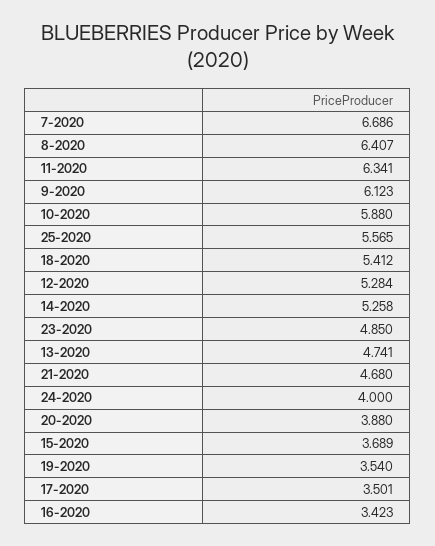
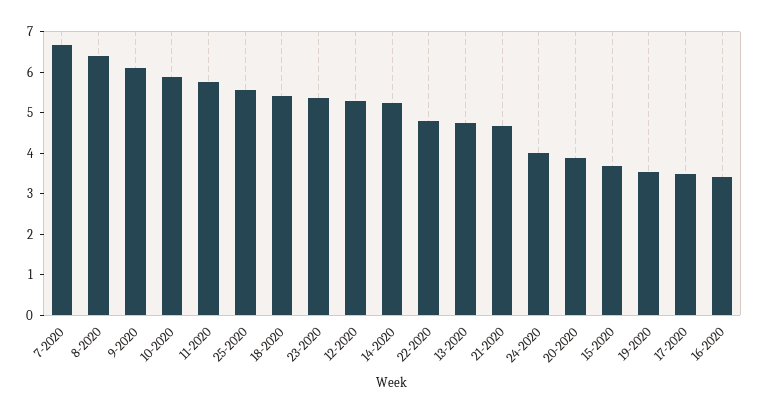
11-2020: 6.341 -> 5.8
23-2020: 4.85 -> 5.4
22-2020: none -> 4.8

